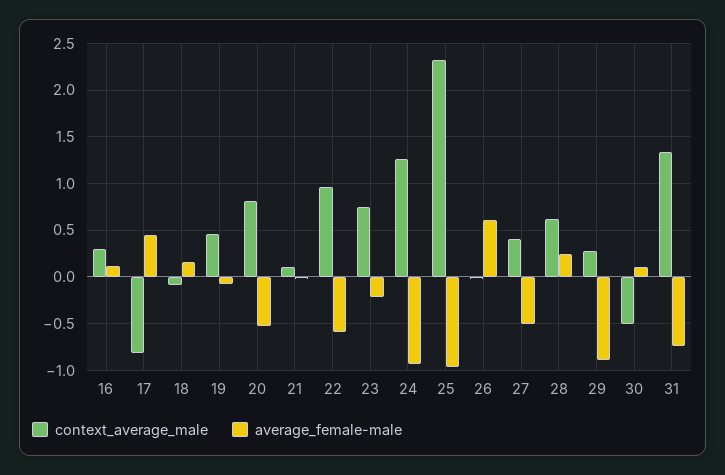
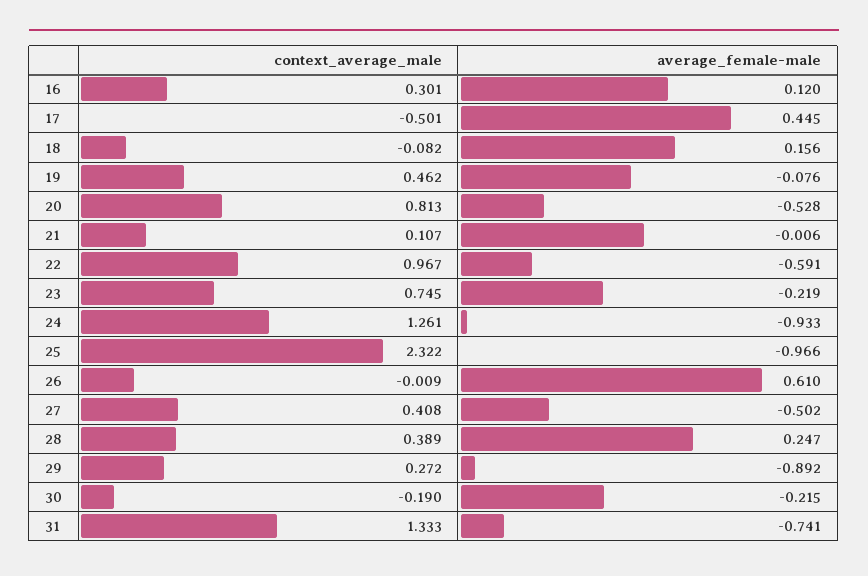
context_average_male, 17: -0.8 -> -0.501
context_average_male, 28: 0.6 -> 0.389
context_average_male, 30: -0.5 -> -0.19
average_female-male, 30: 0.1 -> -0.215

